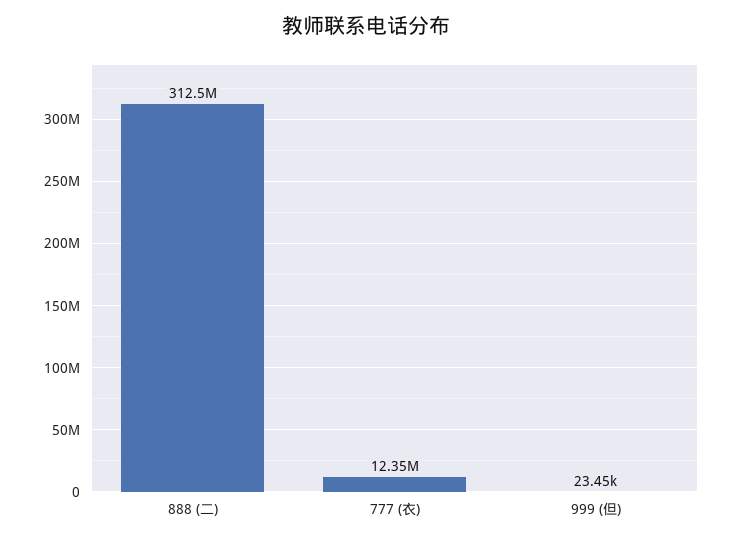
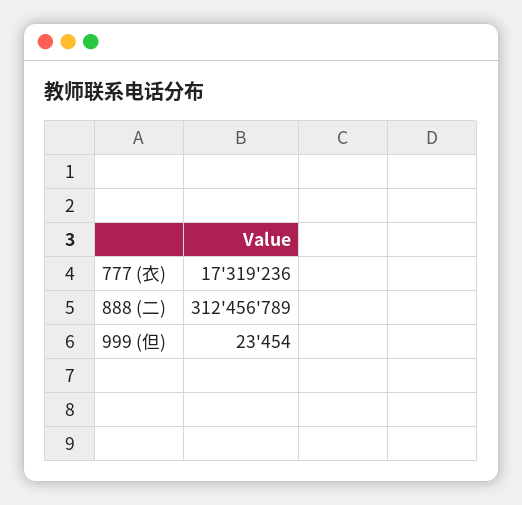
777 (衣): 12350000 -> 17319236

